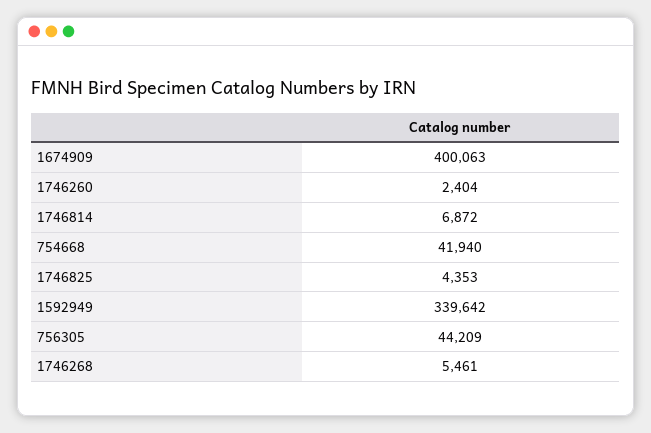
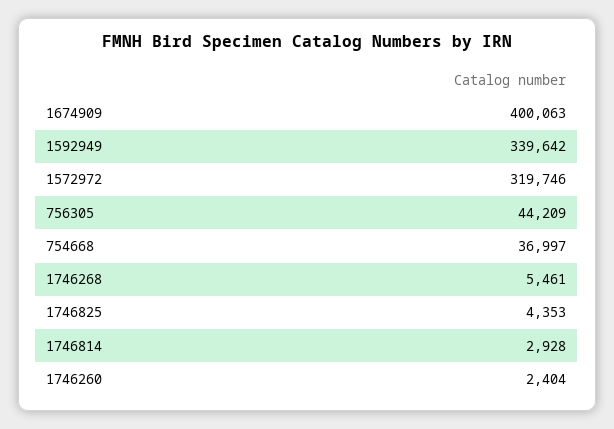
1746814: 6872 -> 2928
754668: 41940 -> 36997
1572972: none -> 319746

